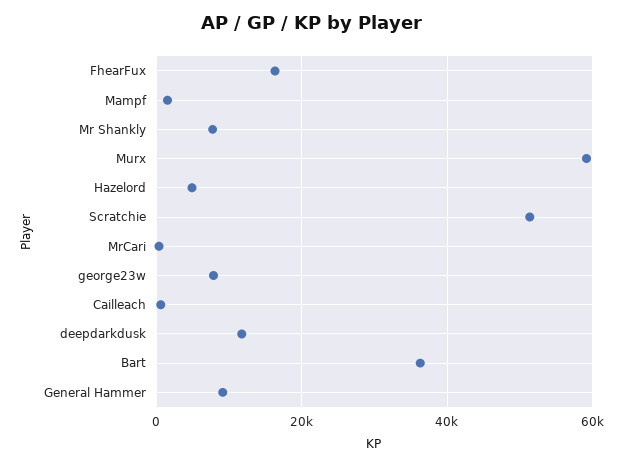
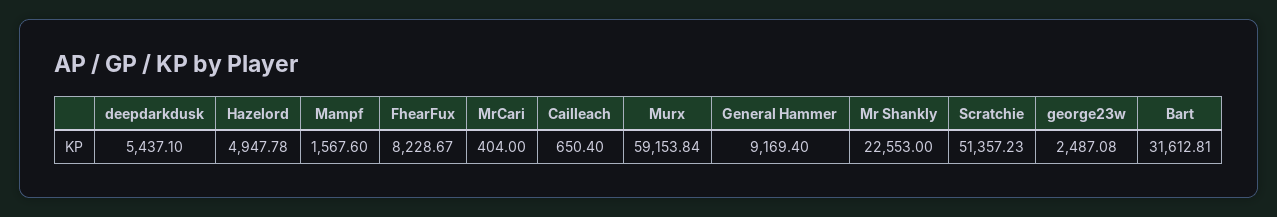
FhearFux: 16000 -> 8228.67
Mr Shankly: 8000 -> 22553
george23w: 8000 -> 2487.08
deepdarkdusk: 12000 -> 5437.1
Bart: 36000 -> 31612.81

